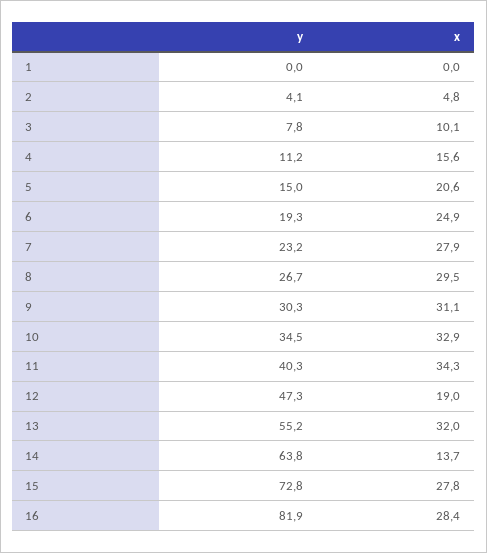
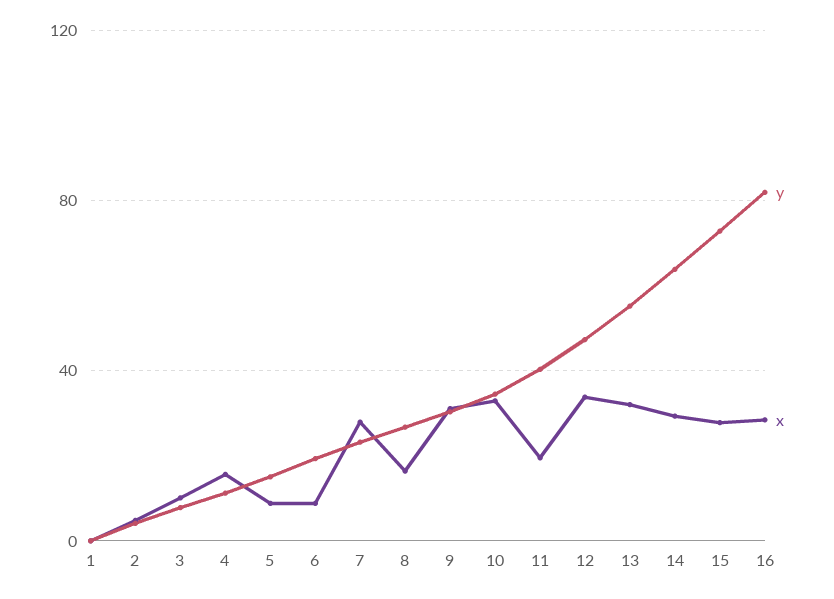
x, 5: 20.6 -> 10
x, 6: 24.9 -> 10
x, 8: 29.5 -> 15
x, 11: 34.3 -> 20
x, 12: 19 -> 35
x, 14: 13.7 -> 30

